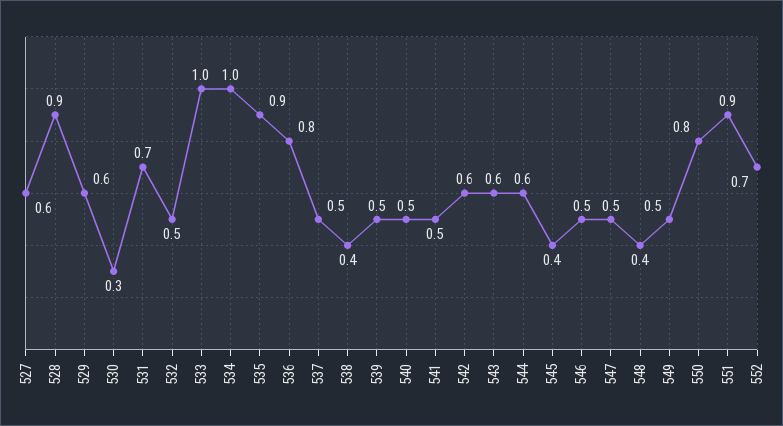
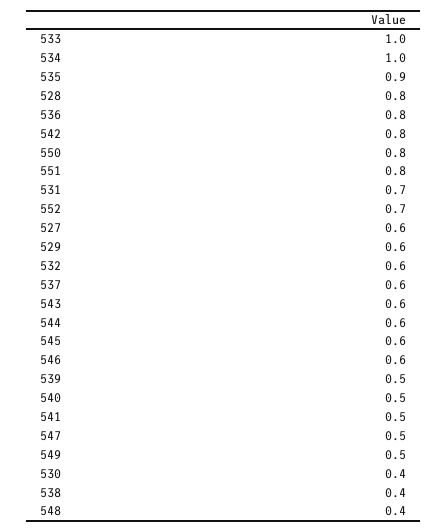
528: 0.9 -> 0.8
530: 0.3 -> 0.4
532: 0.5 -> 0.6
537: 0.5 -> 0.6
542: 0.6 -> 0.8
545: 0.4 -> 0.6
546: 0.5 -> 0.6
551: 0.9 -> 0.8

